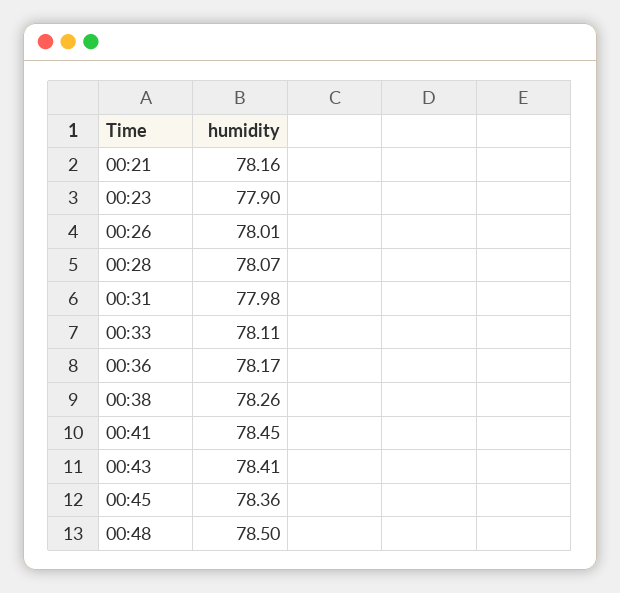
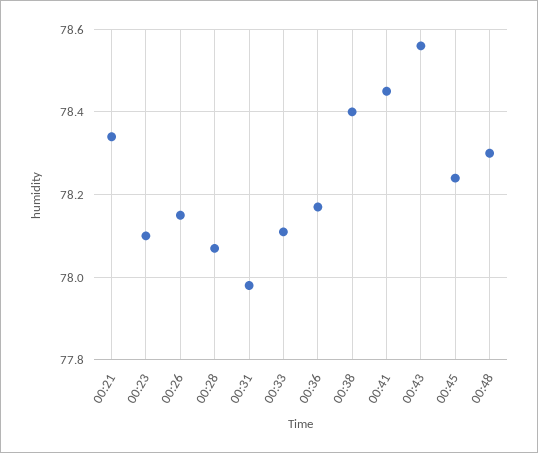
00:21: 78.16 -> 78.35
00:23: 77.9 -> 78.1
00:26: 78.01 -> 78.15
00:38: 78.26 -> 78.4
00:43: 78.41 -> 78.55
00:45: 78.36 -> 78.25
00:48: 78.5 -> 78.3

